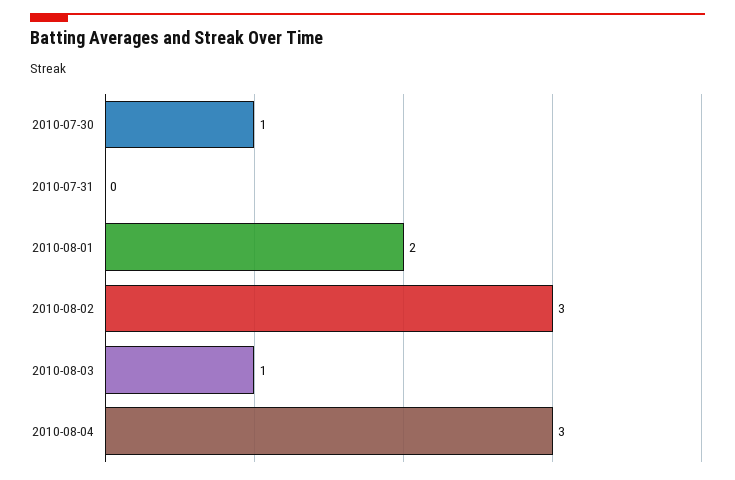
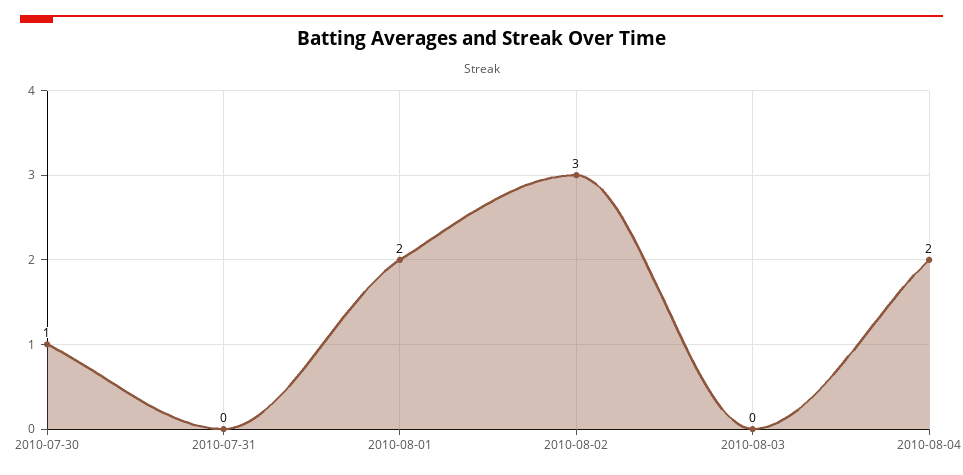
2010-08-03: 1 -> 0
2010-08-04: 3 -> 2

